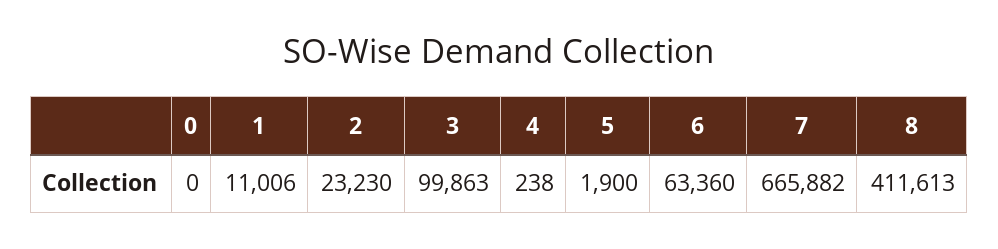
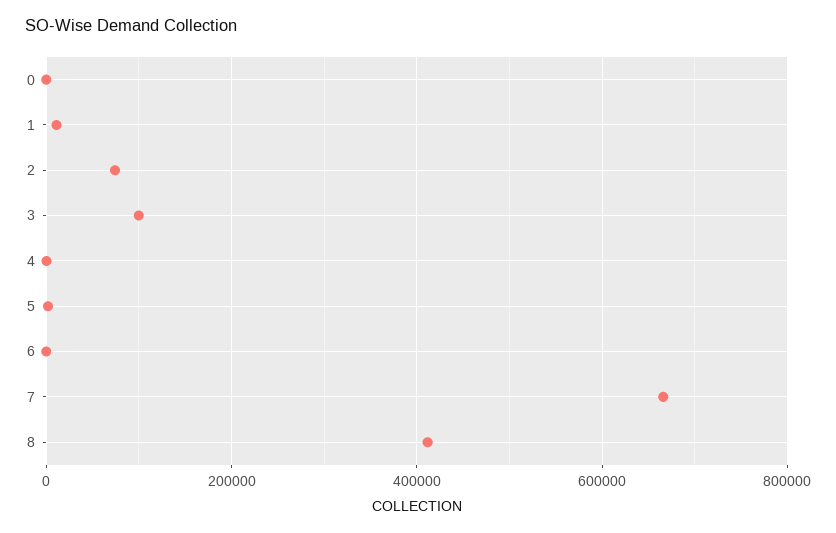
2: 23230 -> 80000
6: 63360 -> 0

